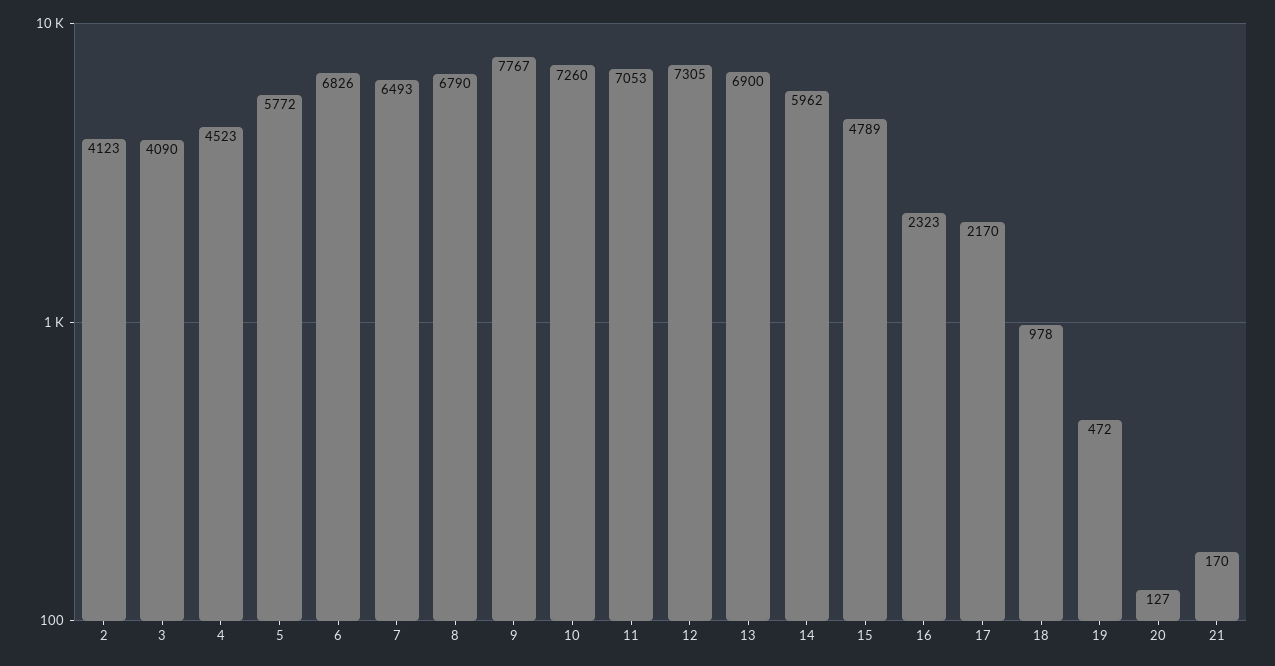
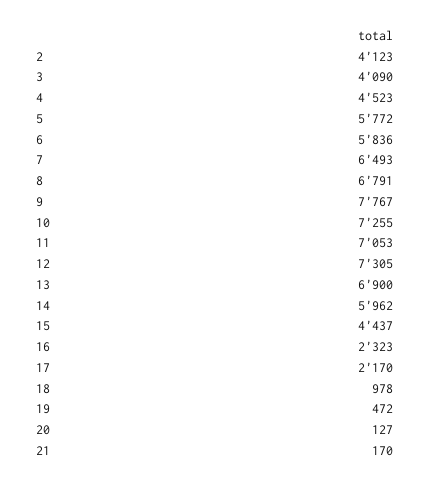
6: 6826 -> 5836
8: 6790 -> 6791
10: 7260 -> 7255
15: 4789 -> 4437

